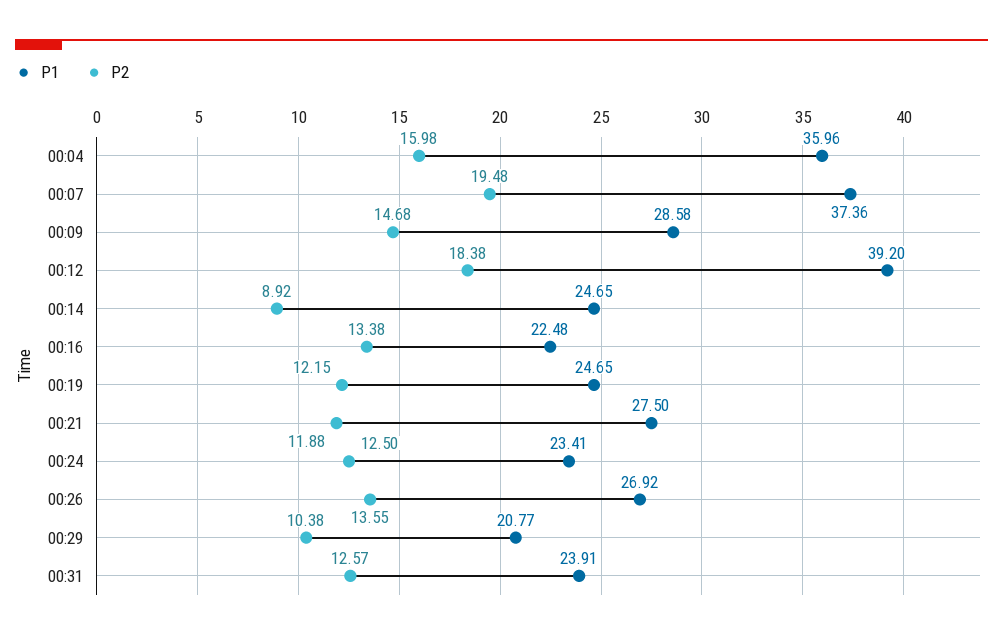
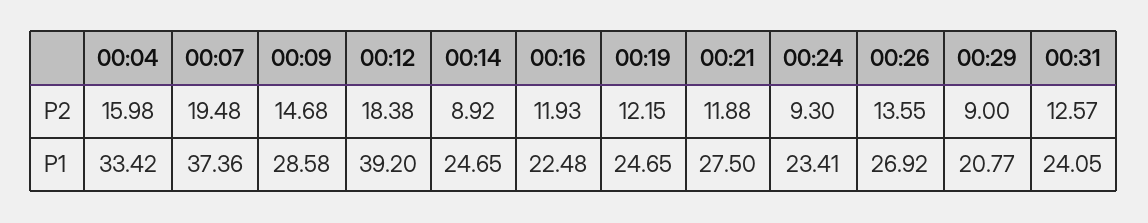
P1, 00:04: 35.96 -> 33.42
P2, 00:16: 13.38 -> 11.93
P2, 00:24: 12.5 -> 9.3
P2, 00:29: 10.38 -> 9
P1, 00:31: 23.91 -> 24.05

